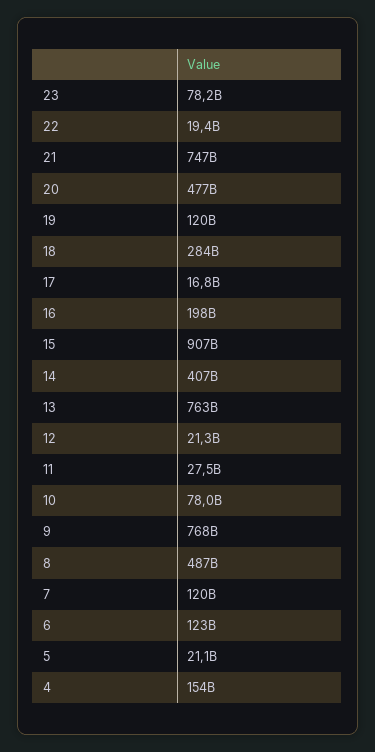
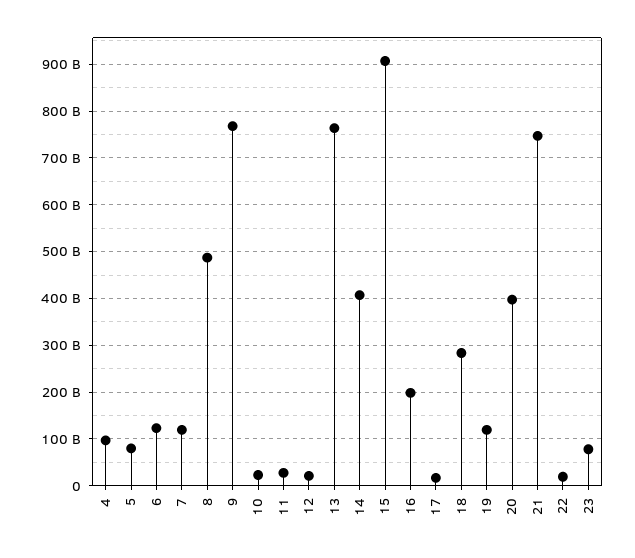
20: 477000000000 -> 400000000000
10: 78000000000 -> 20000000000
5: 21100000000 -> 80000000000
4: 154000000000 -> 100000000000

